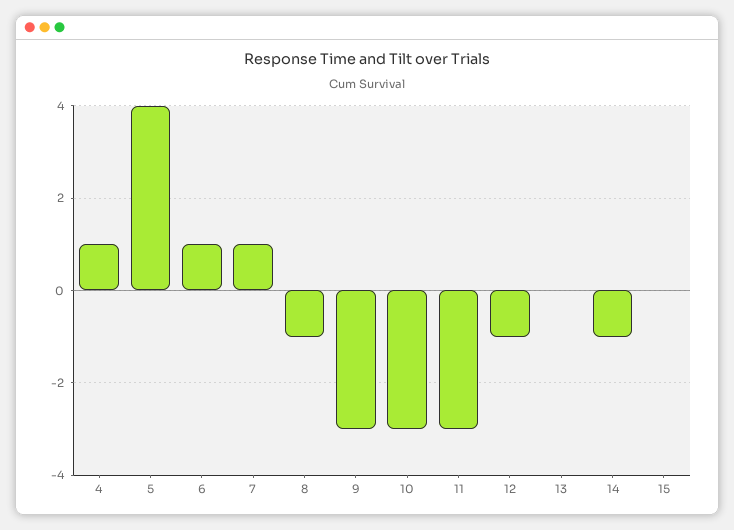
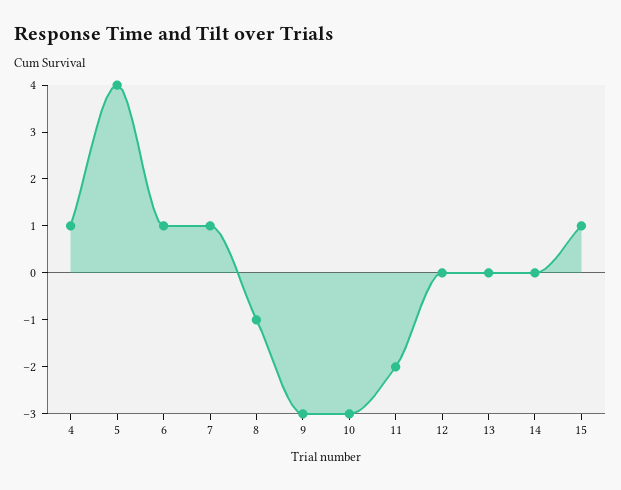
11: -3 -> -2
12: -1 -> 0
14: -1 -> 0
15: 0 -> 1

